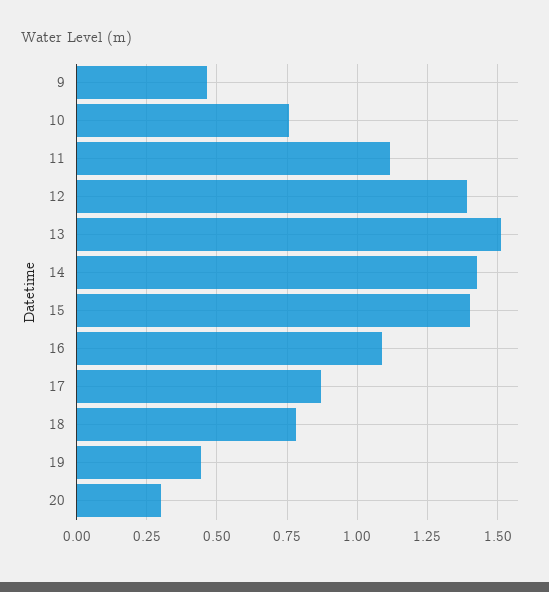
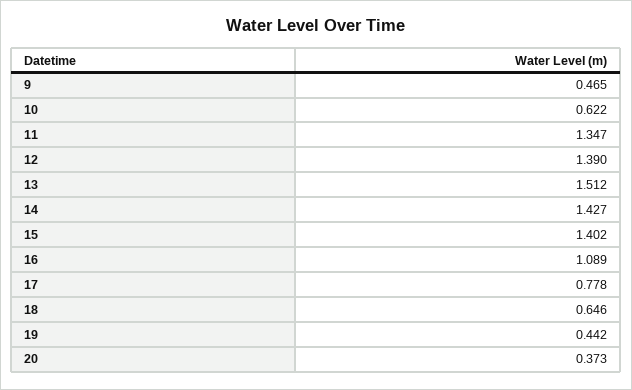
10: 0.75 -> 0.622
11: 1.125 -> 1.347
17: 0.875 -> 0.778
18: 0.775 -> 0.646
20: 0.3 -> 0.373

